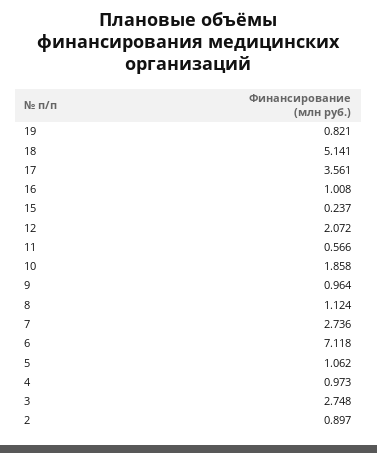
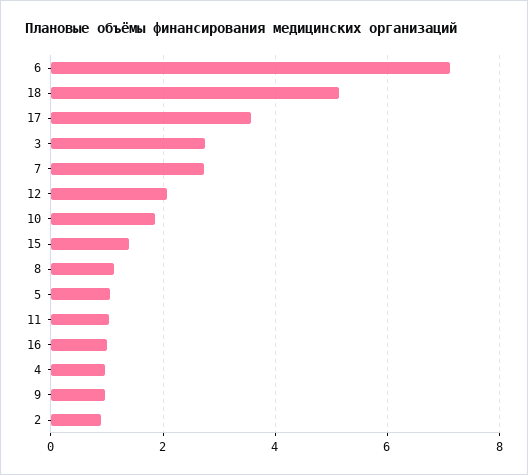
19: 0.821 -> none
15: 0.237 -> 1.4
11: 0.566 -> 1

